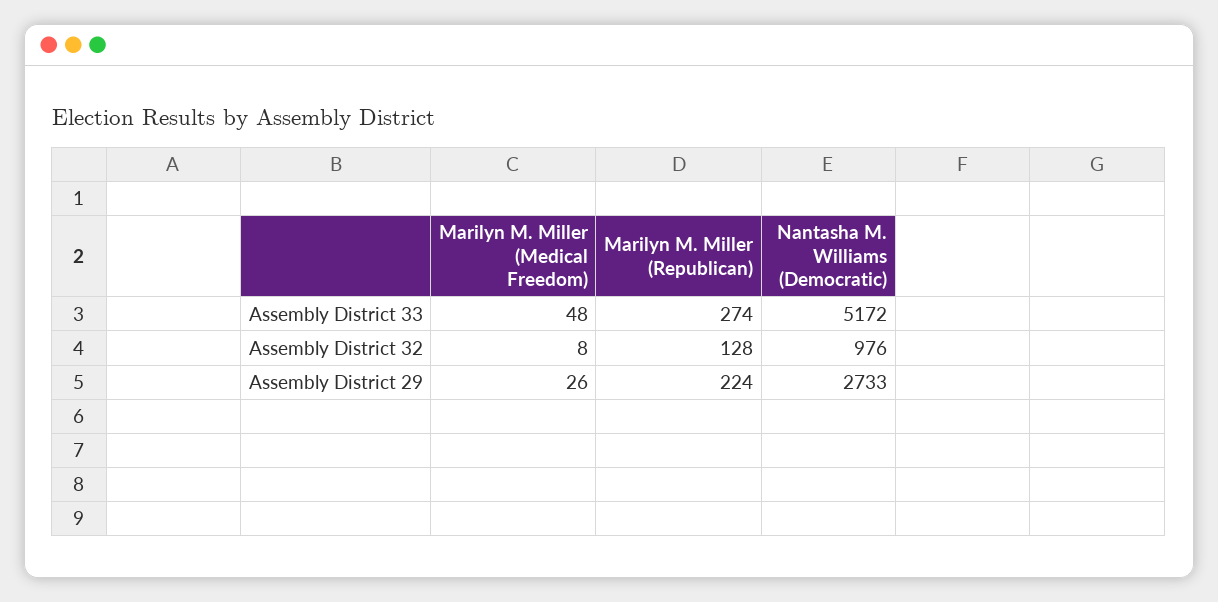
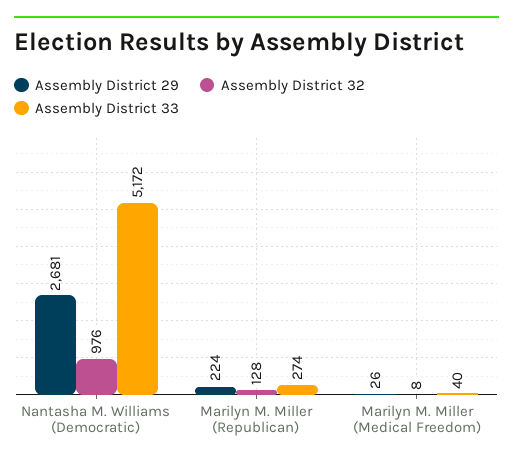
Assembly District 33, Marilyn M. Miller (Medical Freedom): 48 -> 40
Assembly District 29, Nantasha M. Williams (Democratic): 2733 -> 2681

